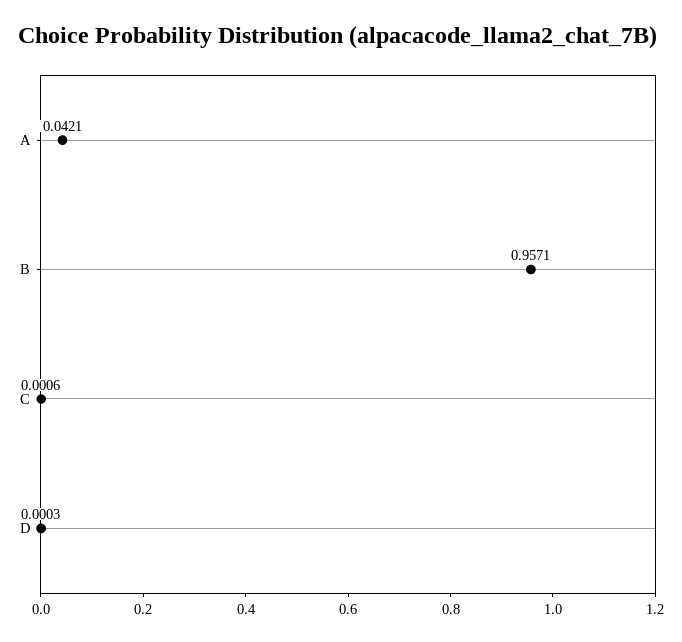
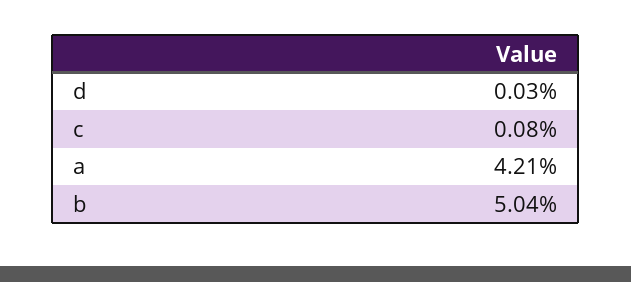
B: 0.9571 -> 0.0504
C: 0.0006 -> 0.0008

